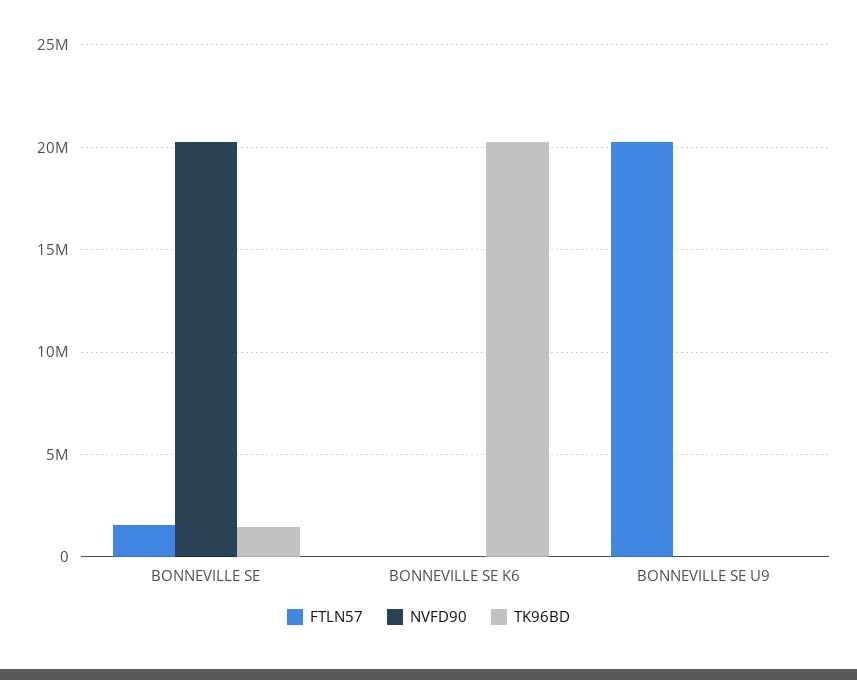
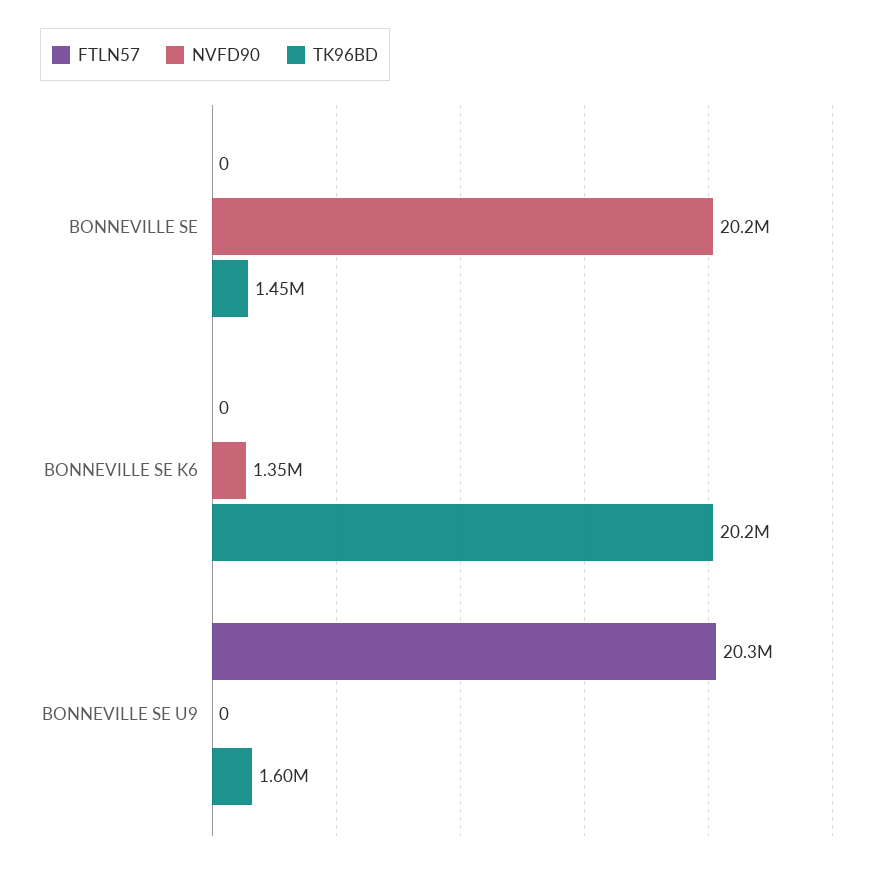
FTLN57, BONNEVILLE SE: 1500000 -> 0
NVFD90, BONNEVILLE SE K6: 0 -> 1350000
TK96BD, BONNEVILLE SE U9: 0 -> 1600000

